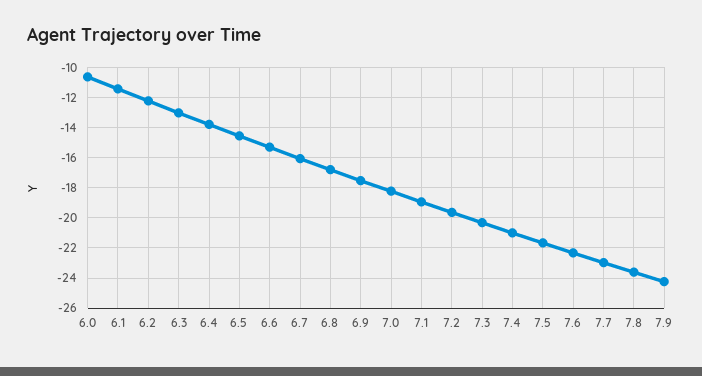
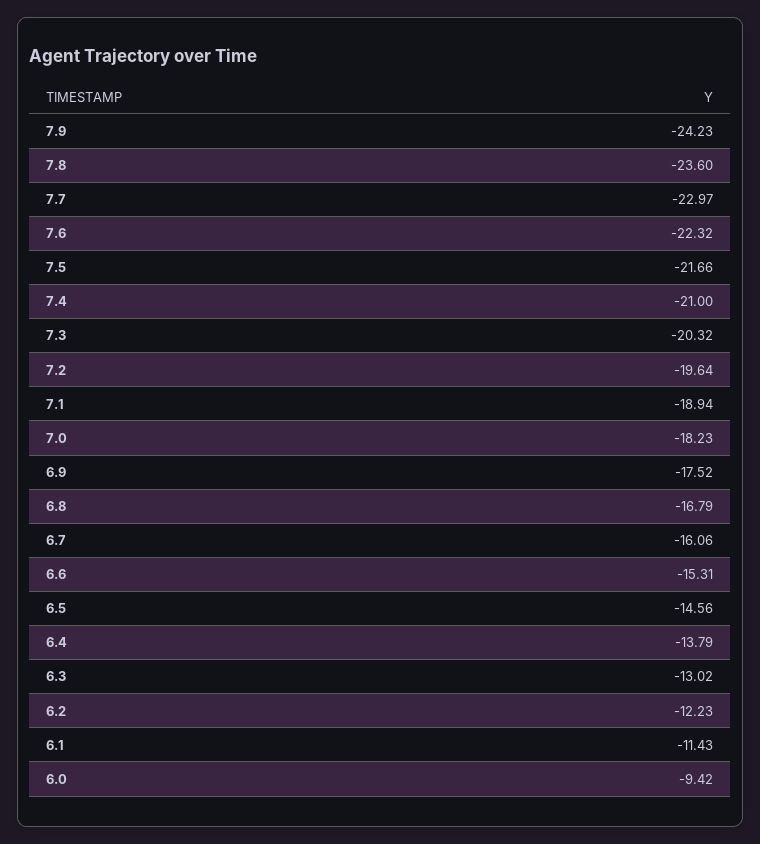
6.0: -10.5 -> -9.42

